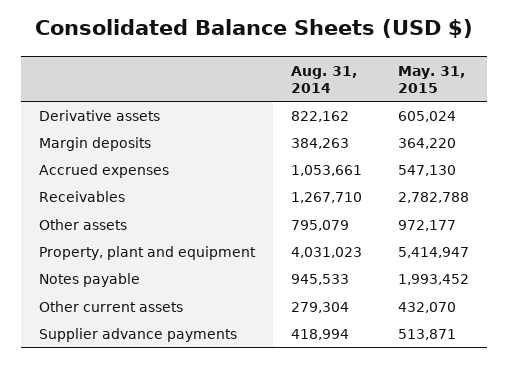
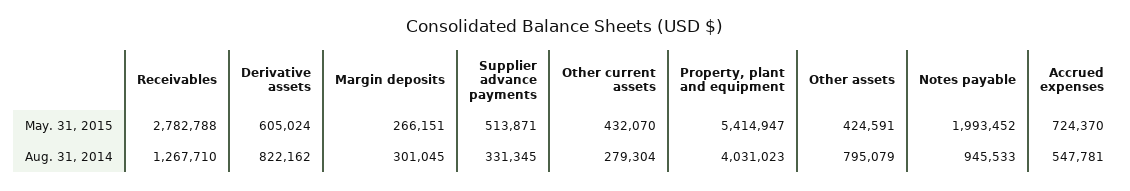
Aug. 31, 2014, Margin deposits: 384263 -> 301045
May. 31, 2015, Margin deposits: 364220 -> 266151
Aug. 31, 2014, Accrued expenses: 1053661 -> 547781
May. 31, 2015, Accrued expenses: 547130 -> 724370
May. 31, 2015, Other assets: 972177 -> 424591
Aug. 31, 2014, Supplier advance payments: 418994 -> 331345

